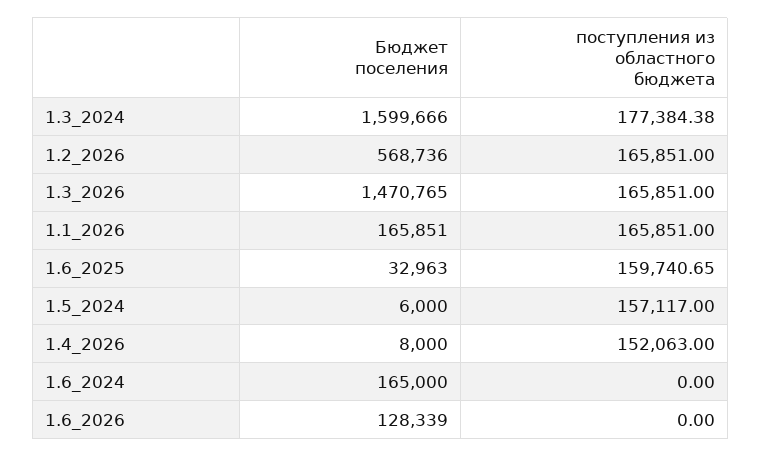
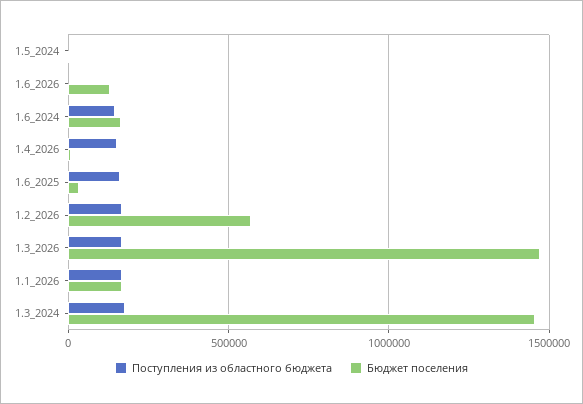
Бюджет поселения, 1.3_2024: 1599666 -> 1450000
поступления из областного бюджета, 1.5_2024: 157117 -> 0
поступления из областного бюджета, 1.6_2024: 0 -> 150000

